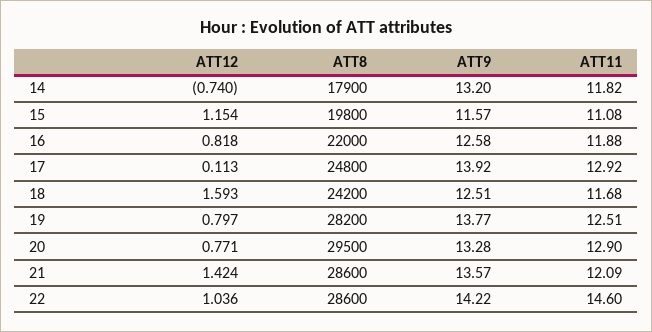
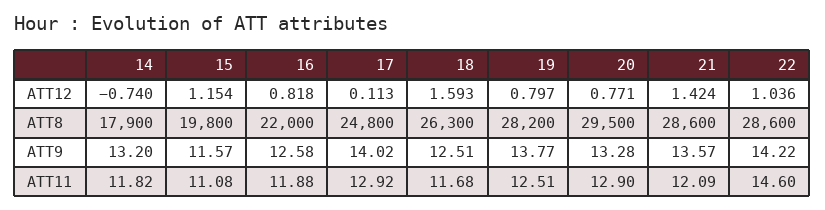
ATT9, 17: 13.92 -> 14.02
ATT8, 18: 24200 -> 26300

